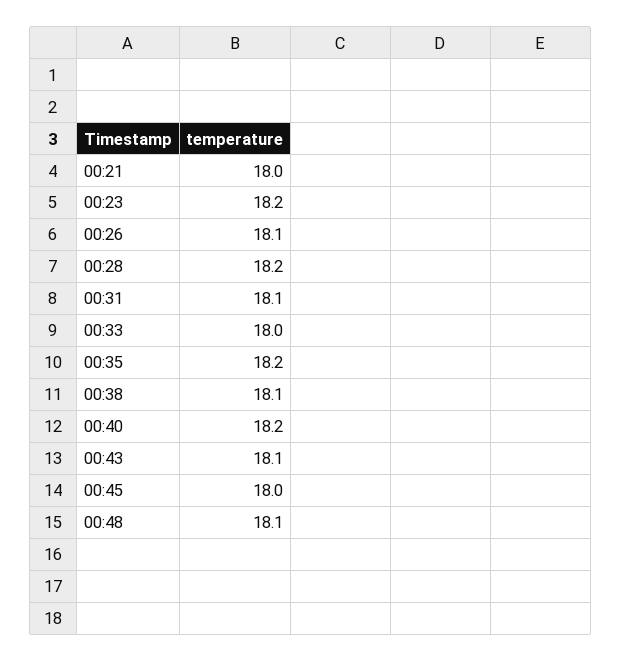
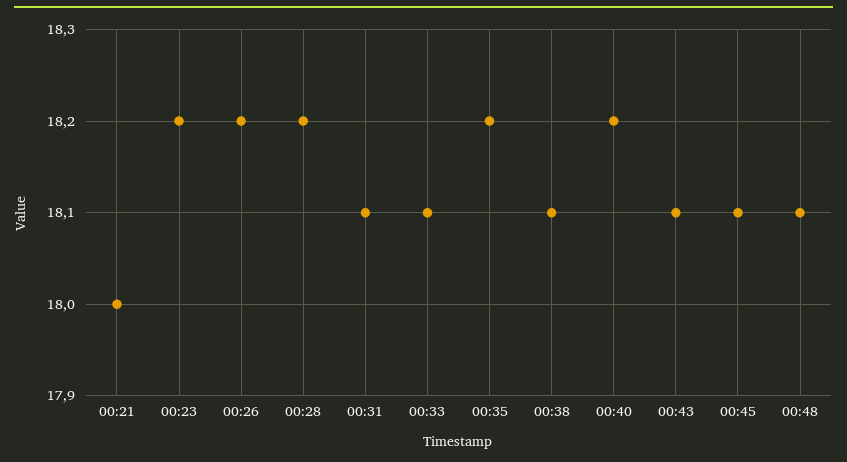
00:26: 18.1 -> 18.2
00:33: 18 -> 18.1
00:45: 18 -> 18.1

